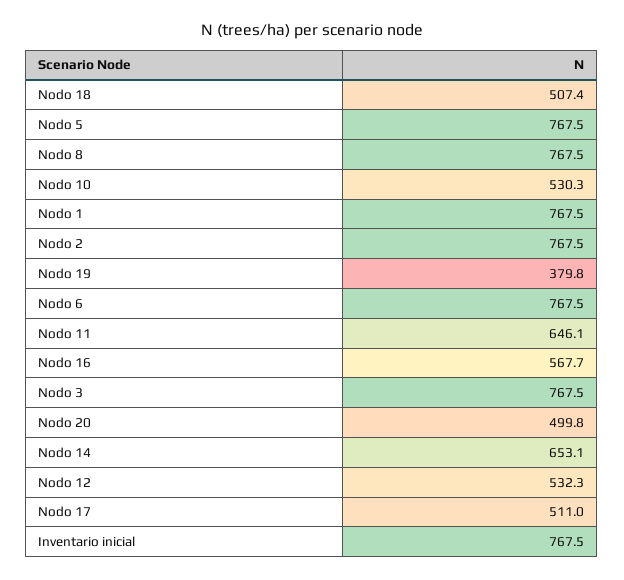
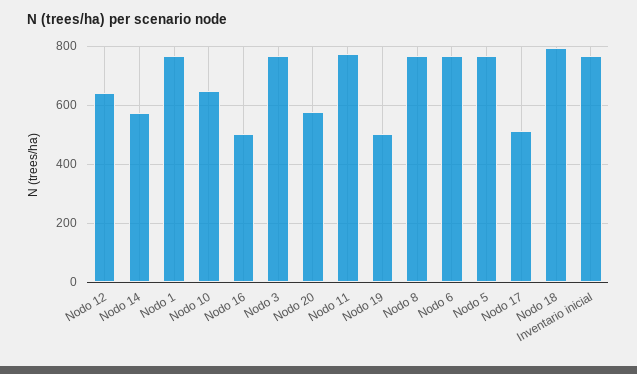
Nodo 18: 507.4 -> 800
Nodo 10: 530.3 -> 650
Nodo 2: 767.5 -> none
Nodo 19: 379.8 -> 500
Nodo 11: 646.1 -> 775
Nodo 16: 567.7 -> 500
Nodo 20: 499.8 -> 575
Nodo 14: 653.1 -> 575
Nodo 12: 532.3 -> 650

